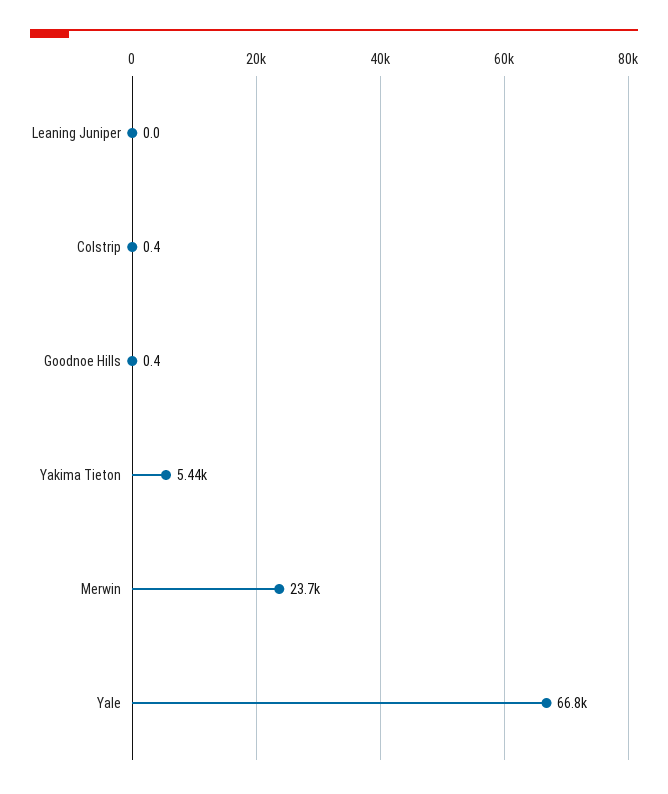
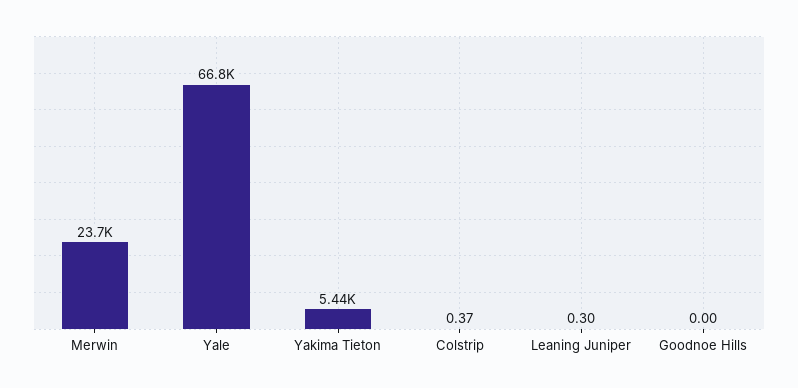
Leaning Juniper: 0 -> 0.3
Goodnoe Hills: 0.4 -> 0

